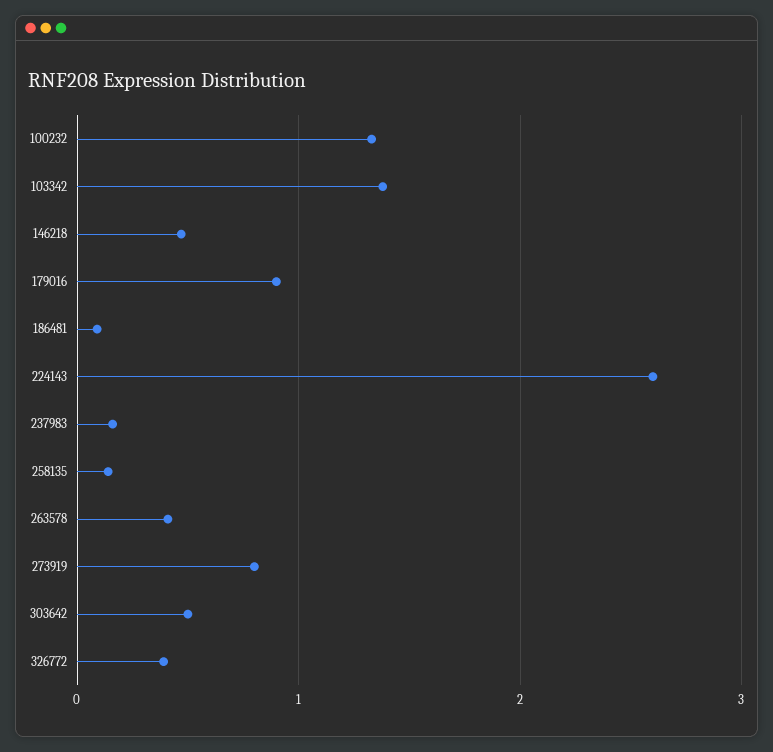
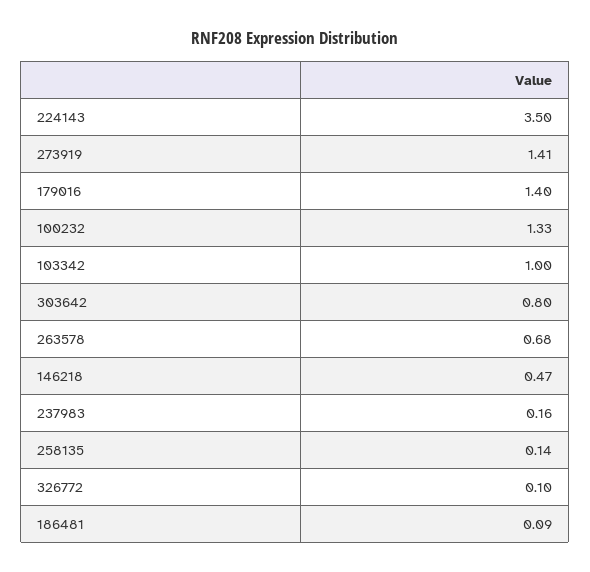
103342: 1.4 -> 1
179016: 0.9 -> 1.4
224143: 2.6 -> 3.5
263578: 0.4 -> 0.68
273919: 0.8 -> 1.41
303642: 0.5 -> 0.8
326772: 0.4 -> 0.1

